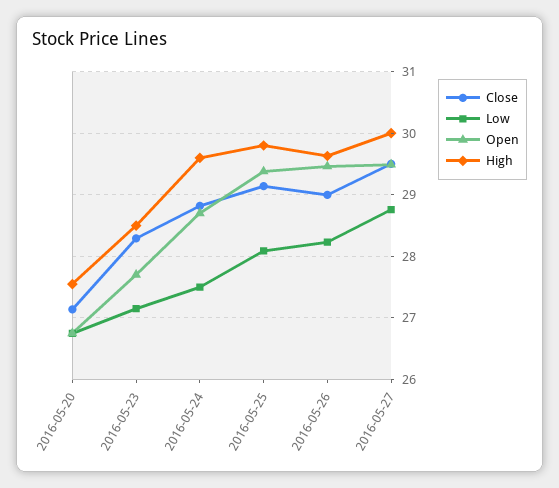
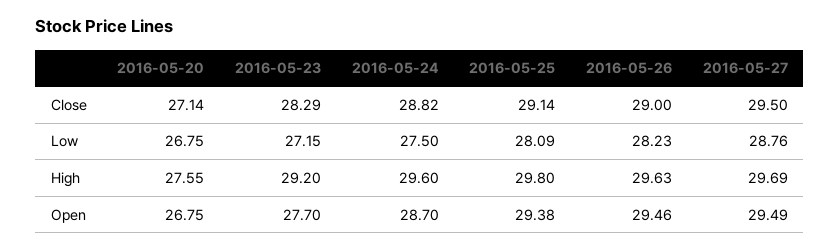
High, 2016-05-23: 28.5 -> 29.2
High, 2016-05-27: 30 -> 29.69

